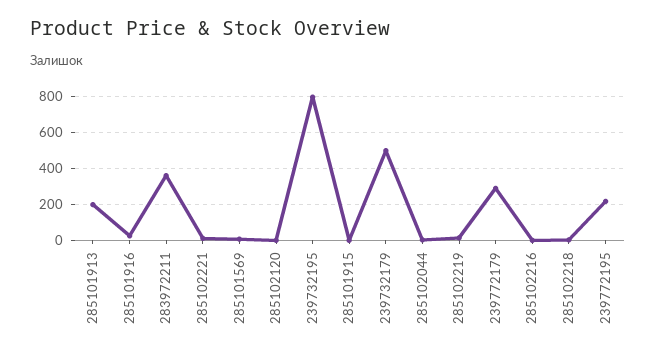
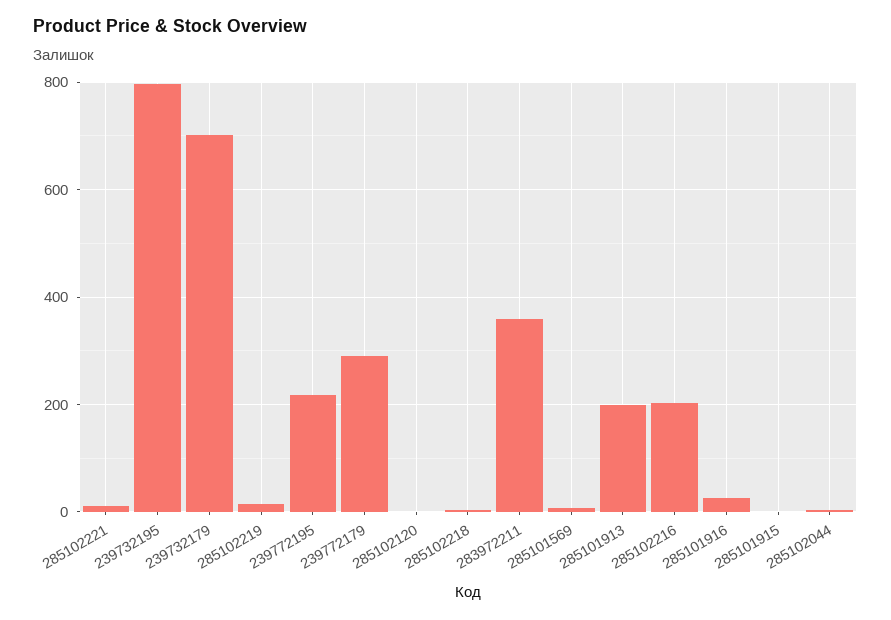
239732179: 500 -> 700
285102216: 0 -> 200

